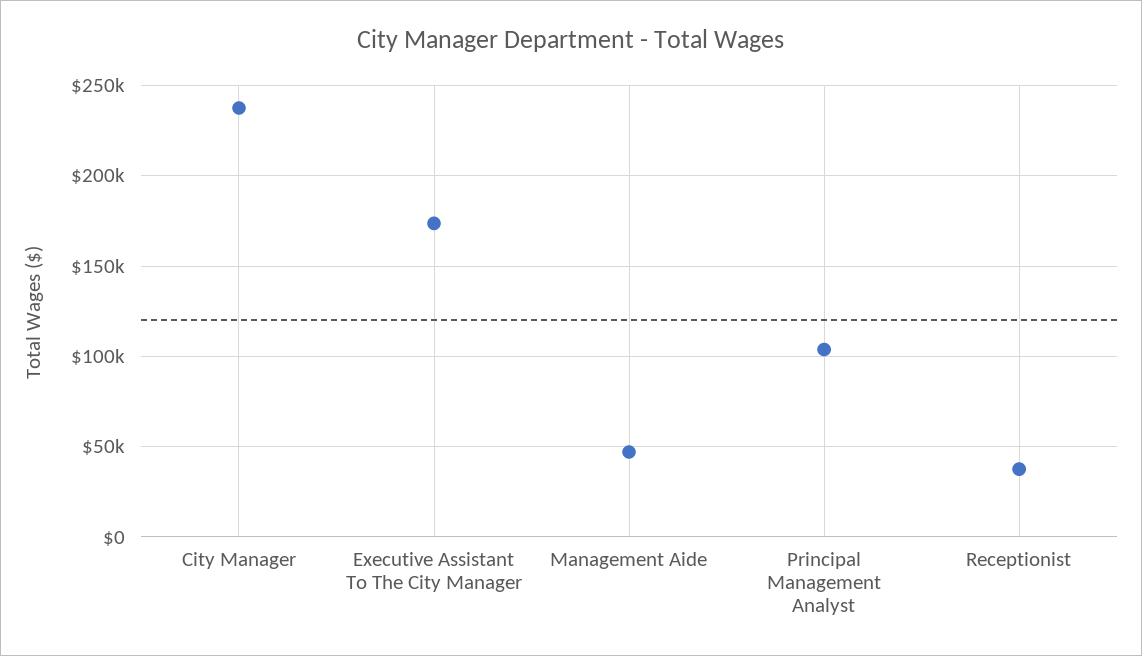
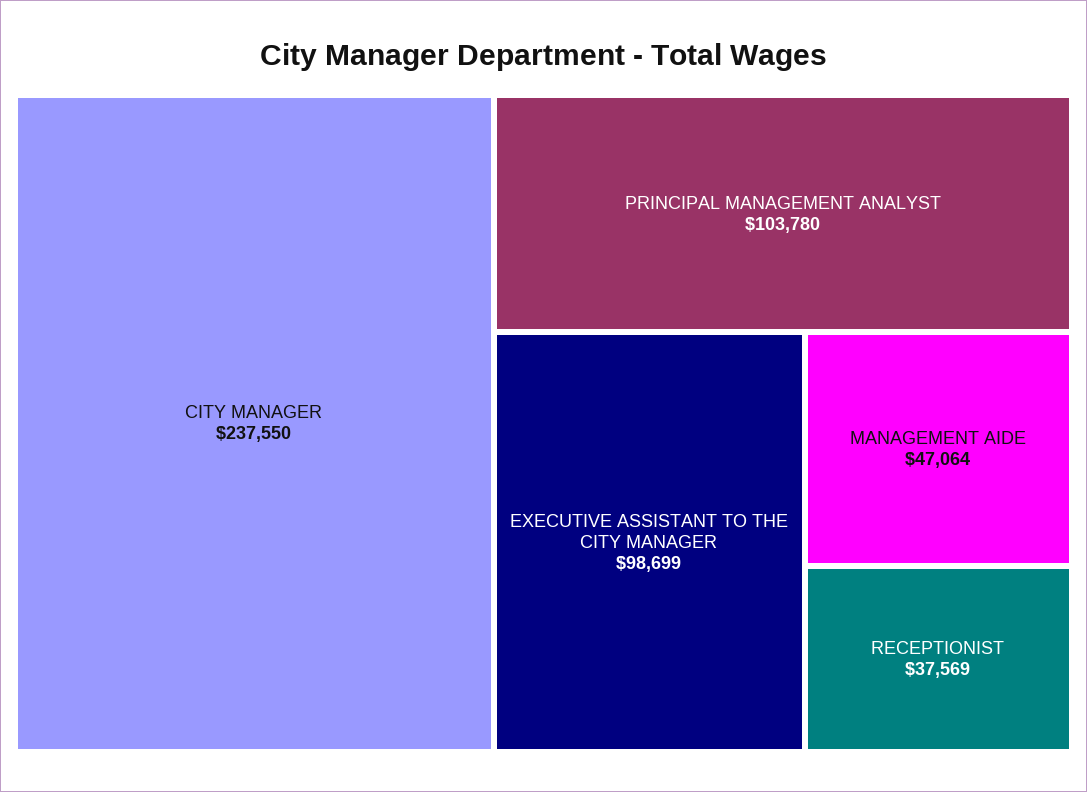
Executive Assistant To The City Manager: 175000 -> 98699

